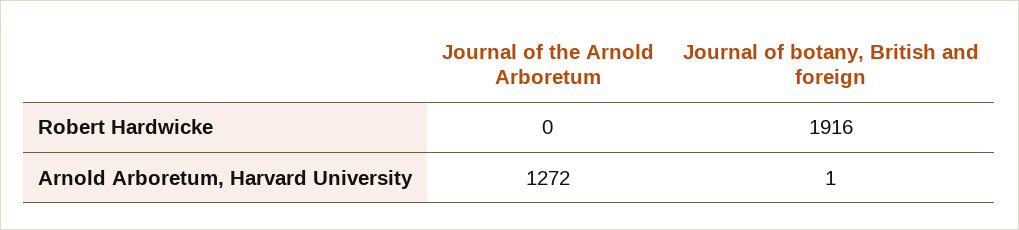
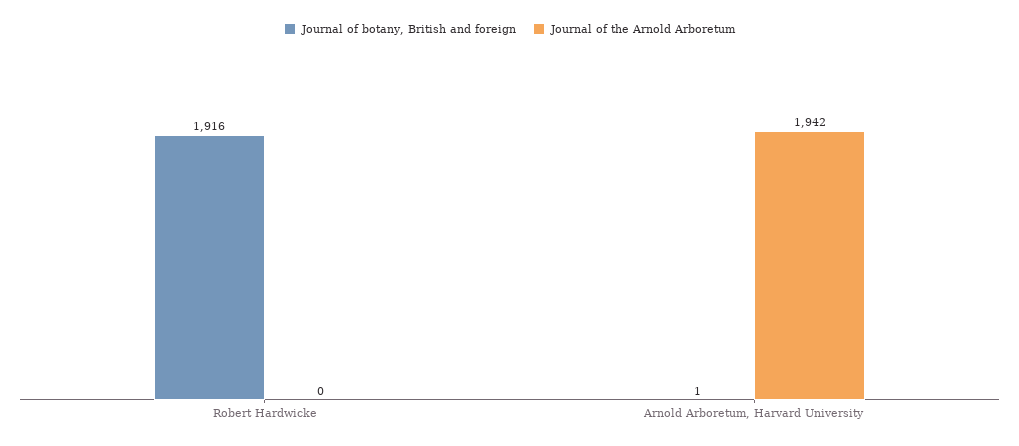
Journal of the Arnold Arboretum, Arnold Arboretum, Harvard University: 1272 -> 1942

